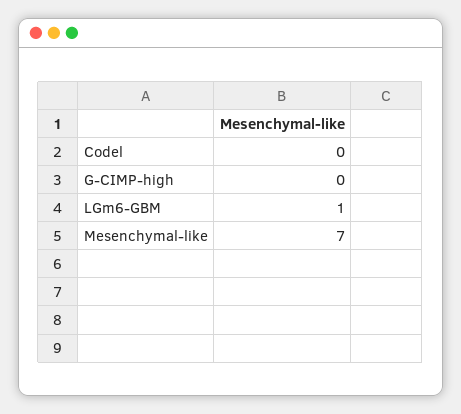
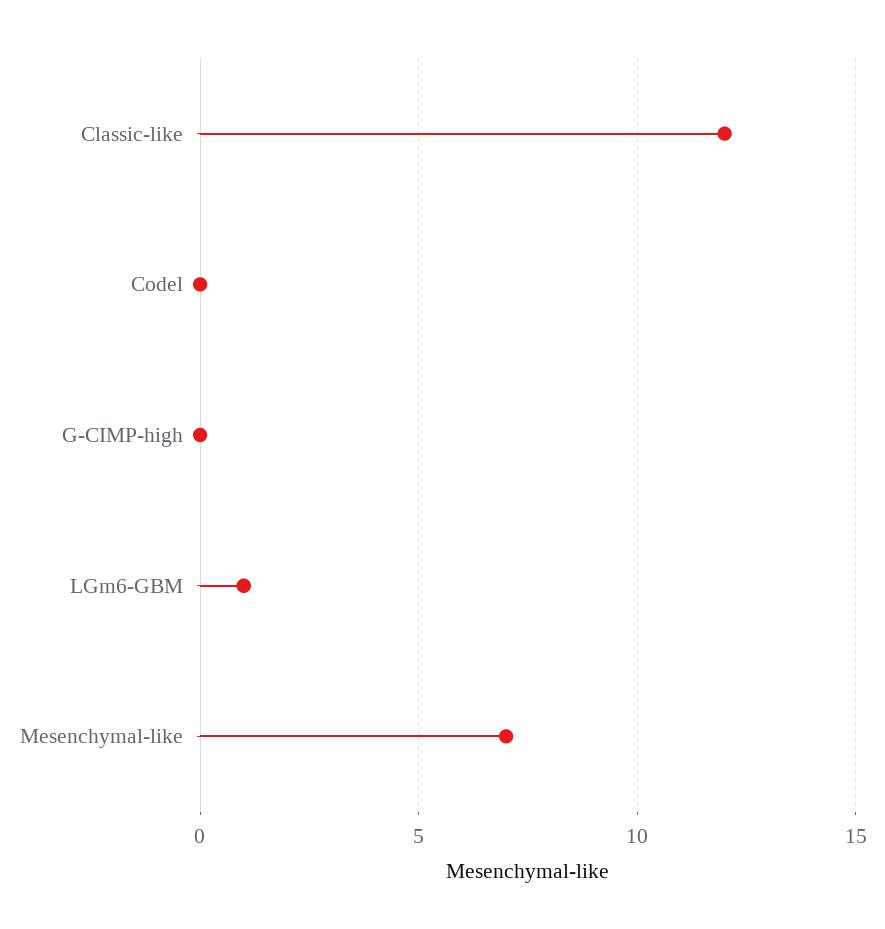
Classic-like: none -> 12

